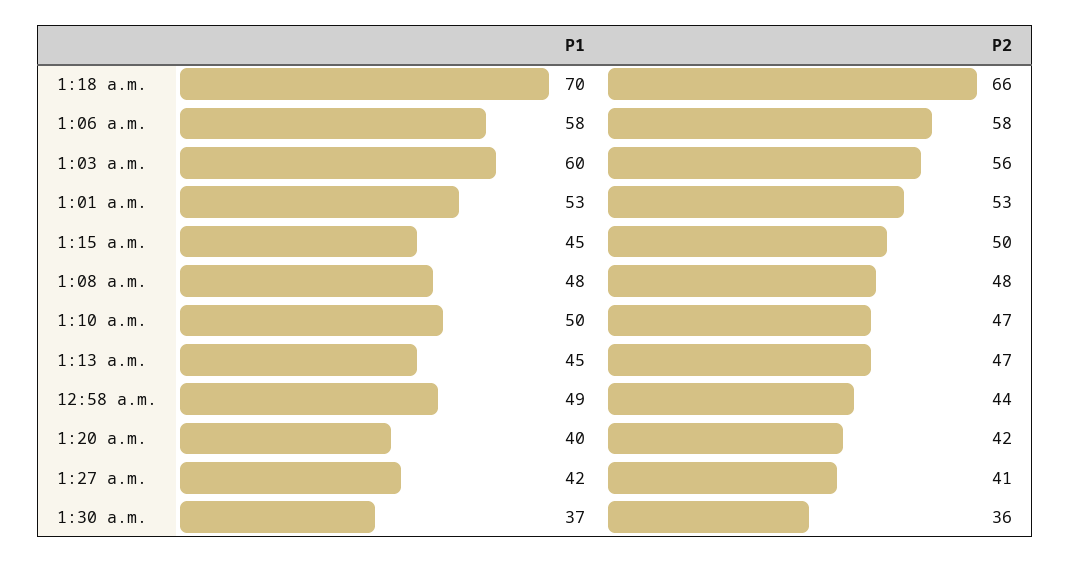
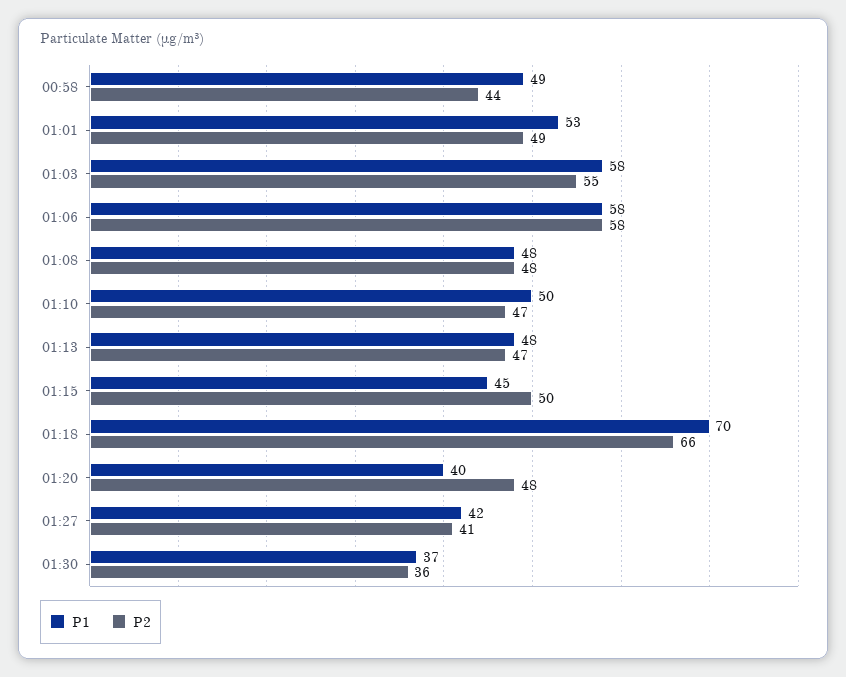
P1, 1:03 a.m.: 60 -> 58
P2, 1:03 a.m.: 56 -> 55
P2, 1:01 a.m.: 53 -> 49
P1, 1:13 a.m.: 45 -> 48
P2, 1:20 a.m.: 42 -> 48

